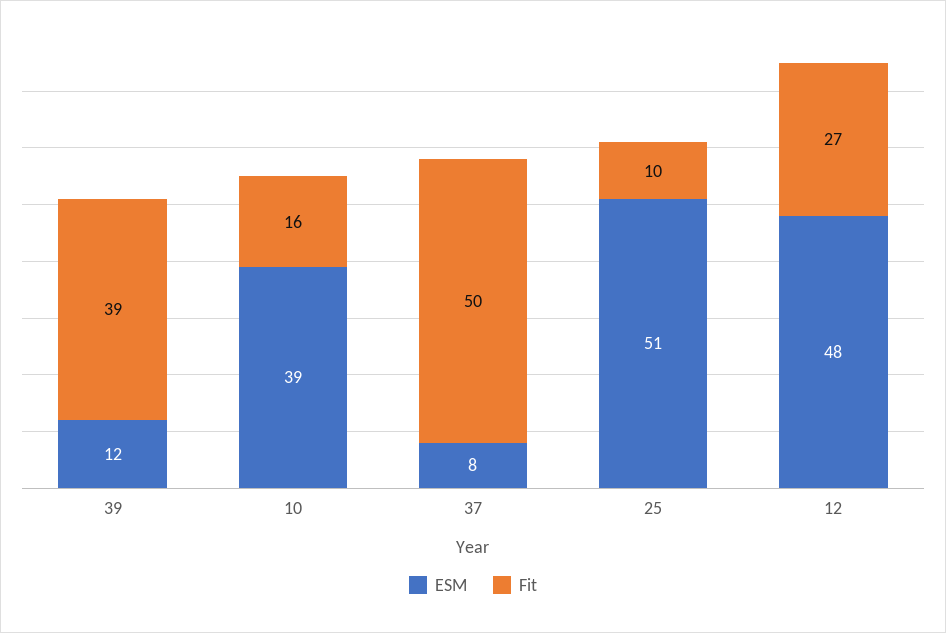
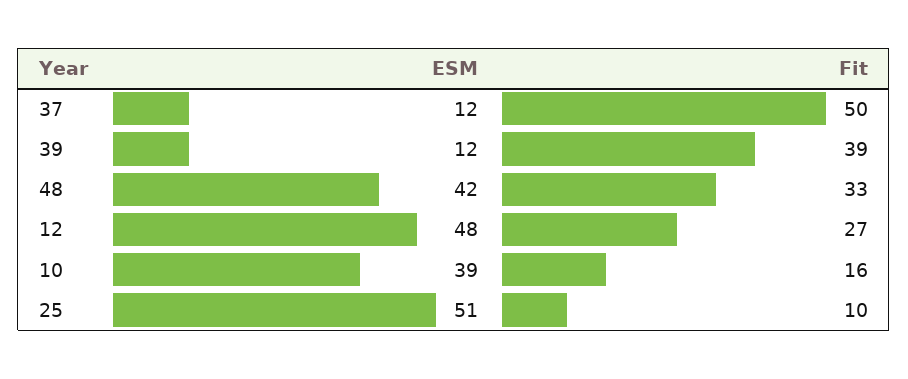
ESM, 37: 8 -> 12
ESM, 48: none -> 42
Fit, 48: none -> 33

